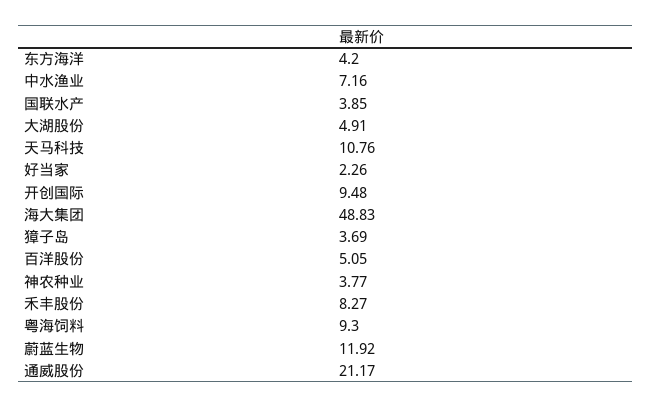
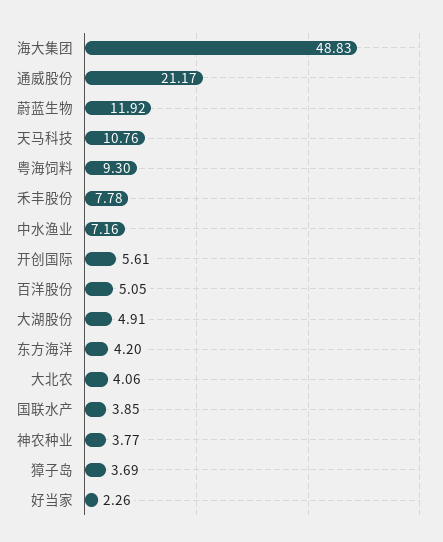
开创国际: 9.48 -> 5.61
禾丰股份: 8.27 -> 7.78
大北农: none -> 4.06

